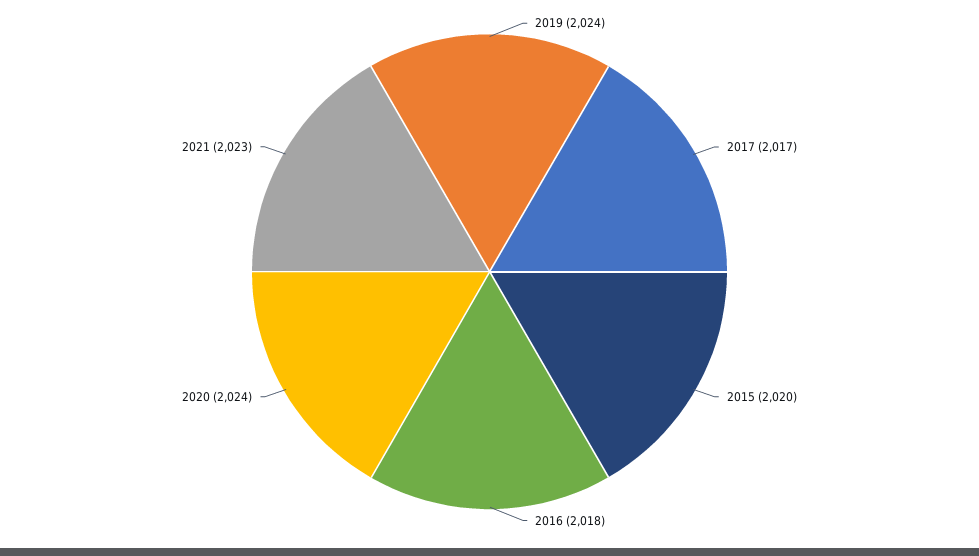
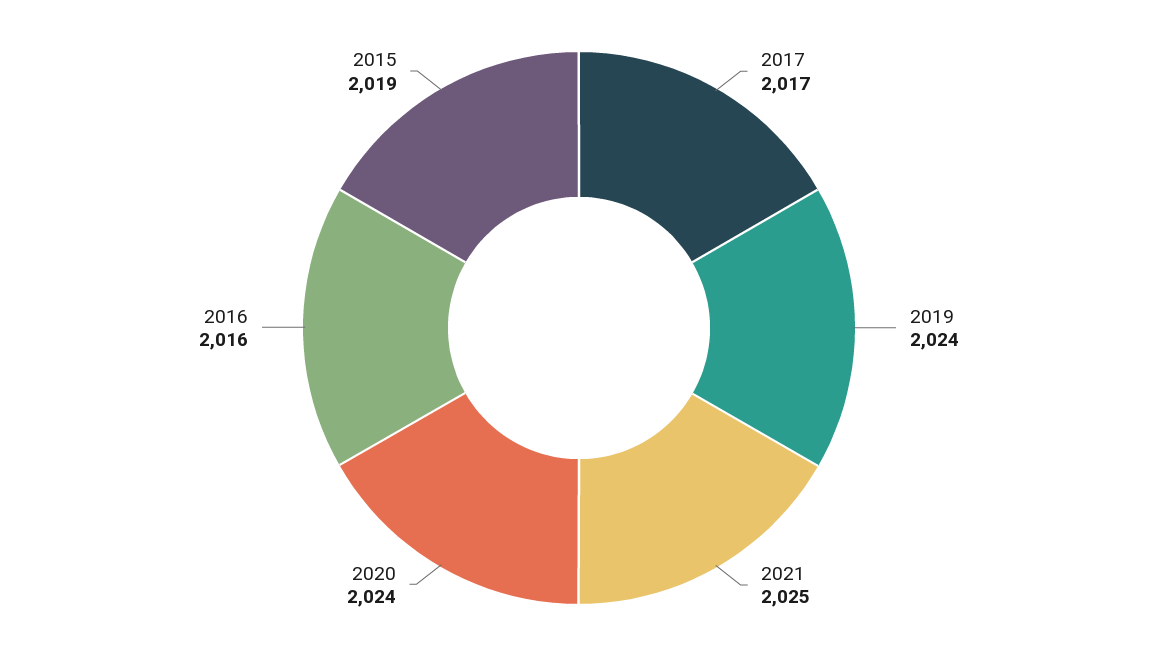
2015: 2020 -> 2019
2016: 2018 -> 2016
2021: 2023 -> 2025

